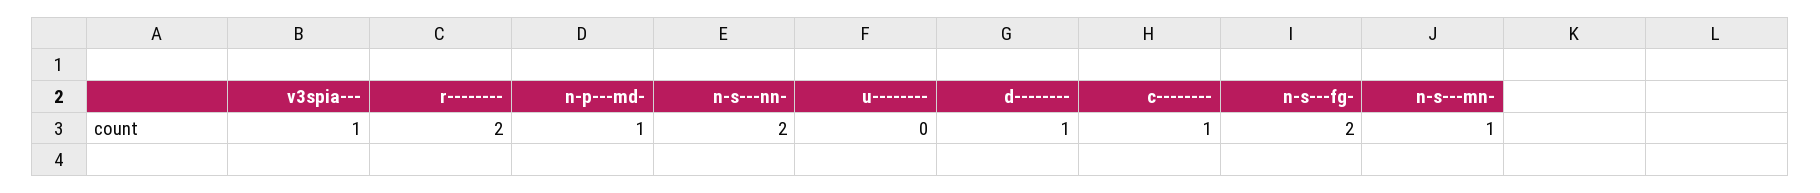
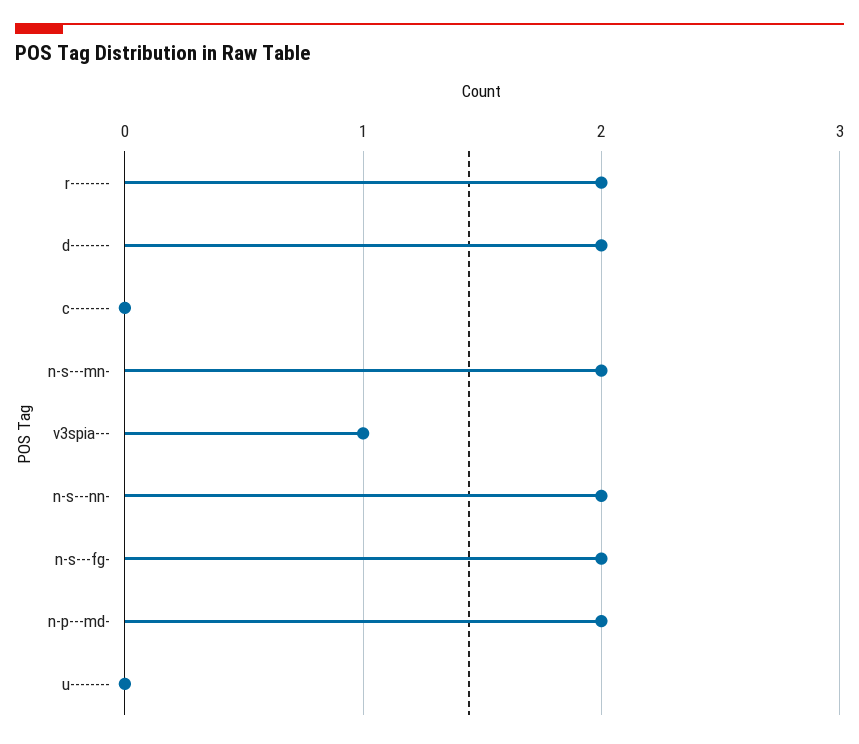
n-p---md-: 1 -> 2
d--------: 1 -> 2
c--------: 1 -> 0
n-s---mn-: 1 -> 2

